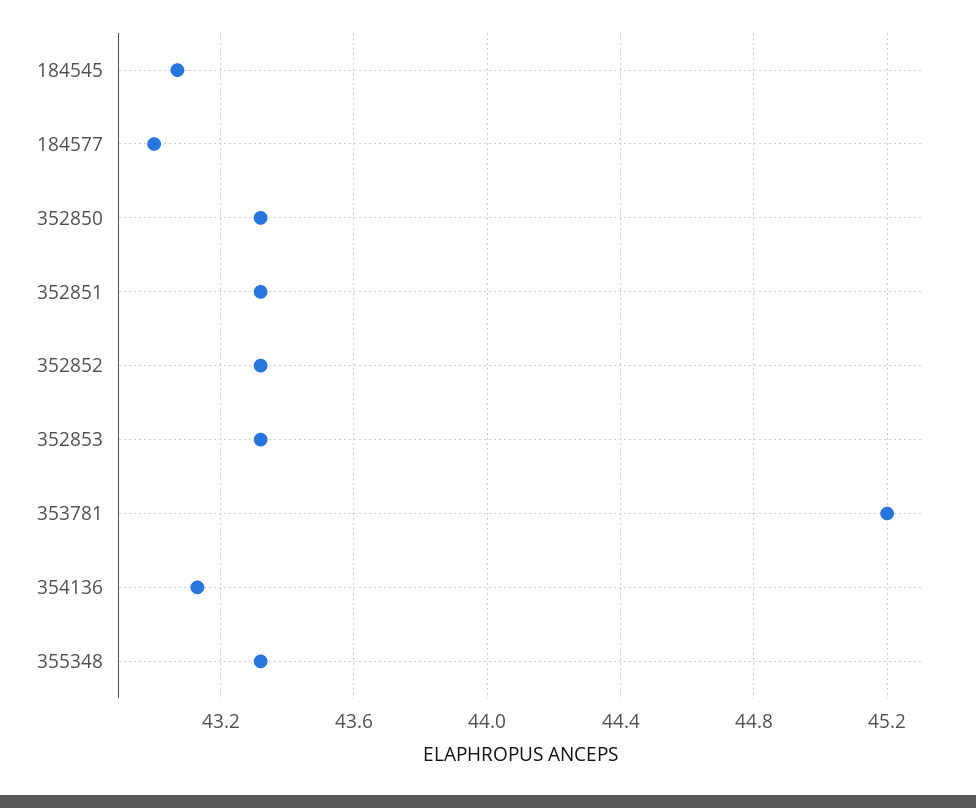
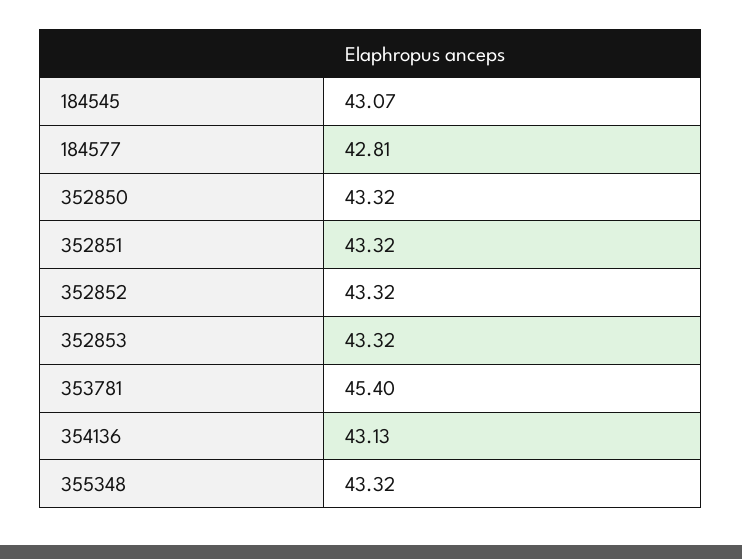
184577: 43 -> 42.81
353781: 45.2 -> 45.4

